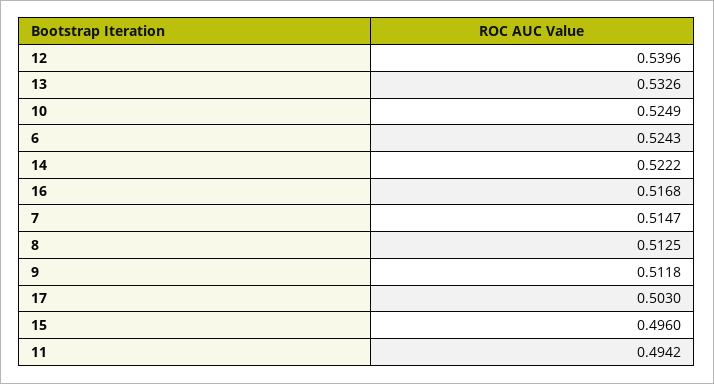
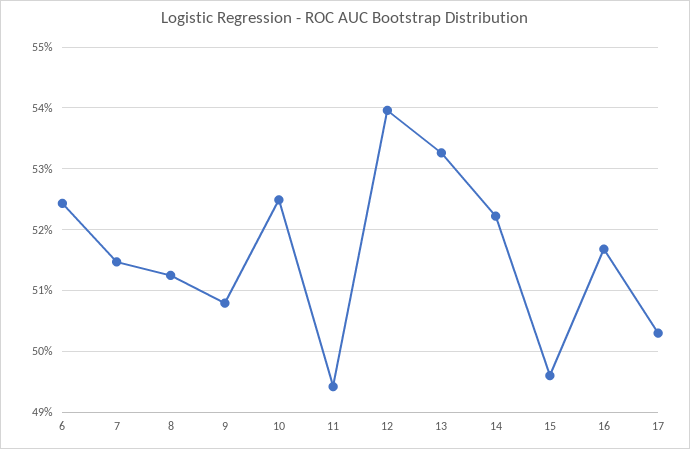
9: 0.5118 -> 0.508

